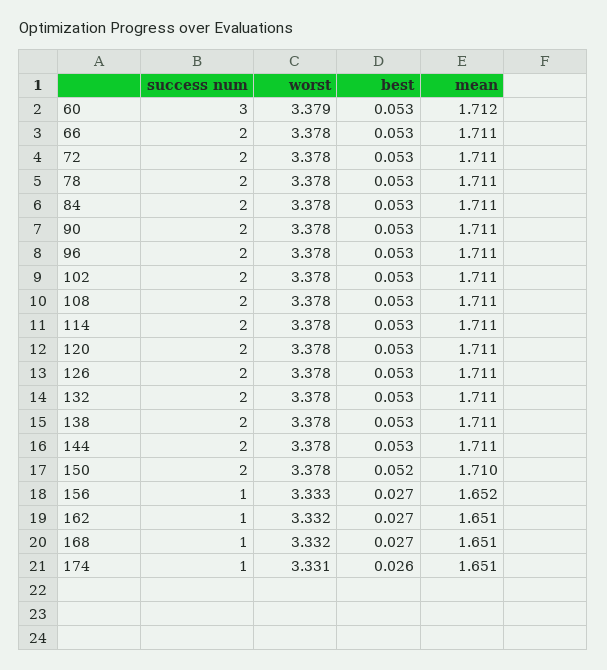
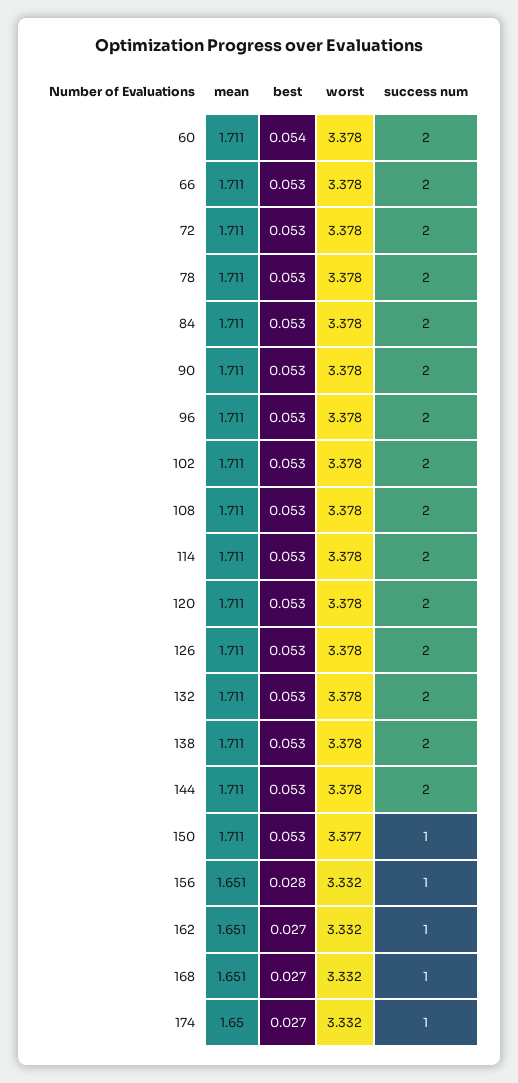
success num, 60: 3 -> 2
worst, 60: 3.379 -> 3.378
best, 60: 0.053 -> 0.054
mean, 60: 1.712 -> 1.711
success num, 150: 2 -> 1
worst, 150: 3.378 -> 3.377
best, 150: 0.052 -> 0.053
mean, 150: 1.71 -> 1.711
worst, 156: 3.333 -> 3.332
best, 156: 0.027 -> 0.028
mean, 156: 1.652 -> 1.651
worst, 174: 3.331 -> 3.332
best, 174: 0.026 -> 0.027
mean, 174: 1.651 -> 1.65

